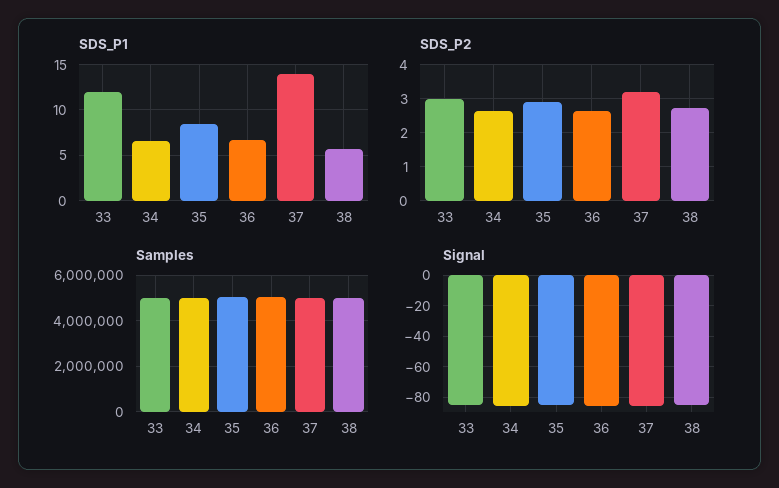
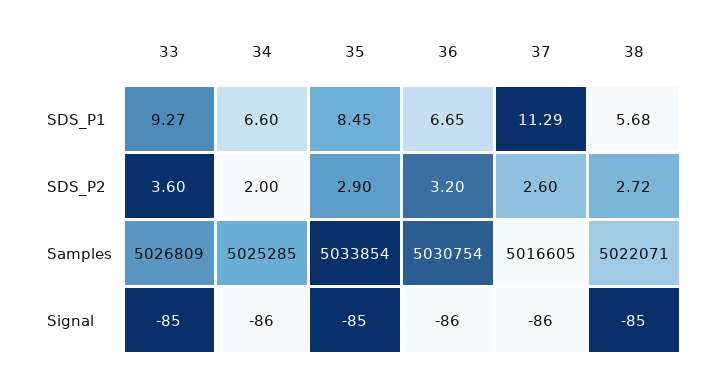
SDS_P1, 33: 12 -> 9.27
SDS_P1, 37: 14 -> 11.29
SDS_P2, 33: 3 -> 3.6
SDS_P2, 34: 2.6 -> 2
SDS_P2, 36: 2.6 -> 3.2
SDS_P2, 37: 3.2 -> 2.6

